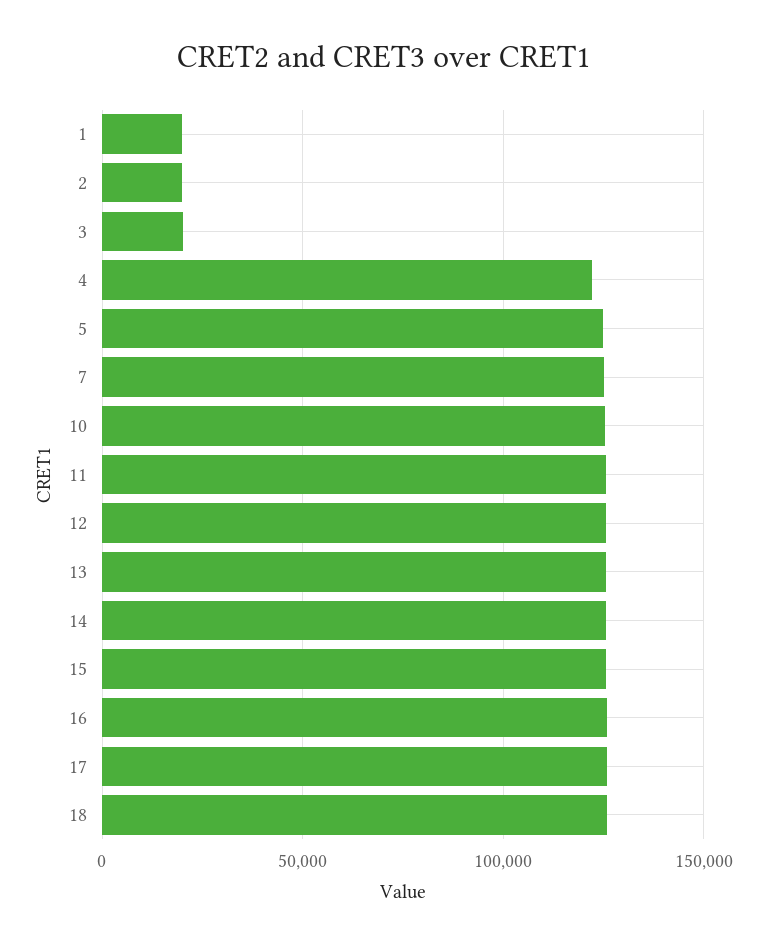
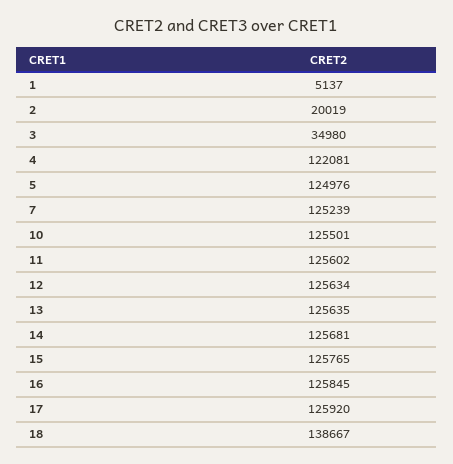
1: 20000 -> 5137
3: 20000 -> 34980
18: 125000 -> 138667

